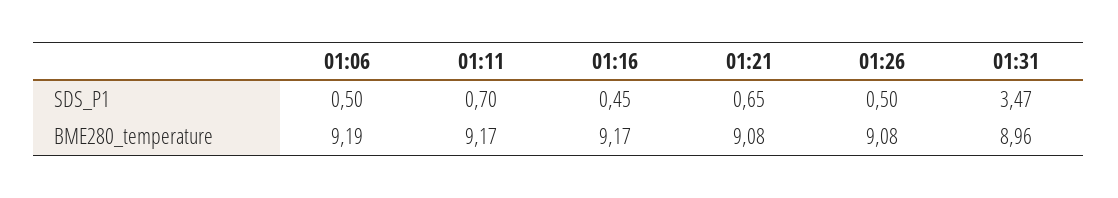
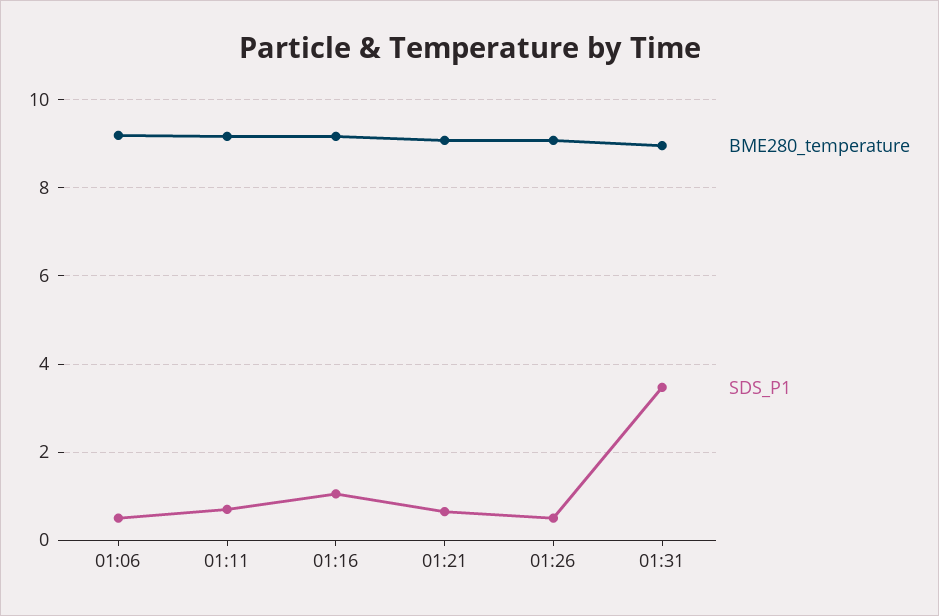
SDS_P1, 01:16: 0.45 -> 1

